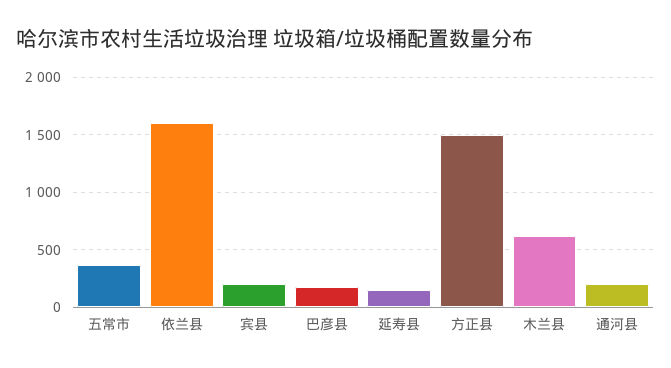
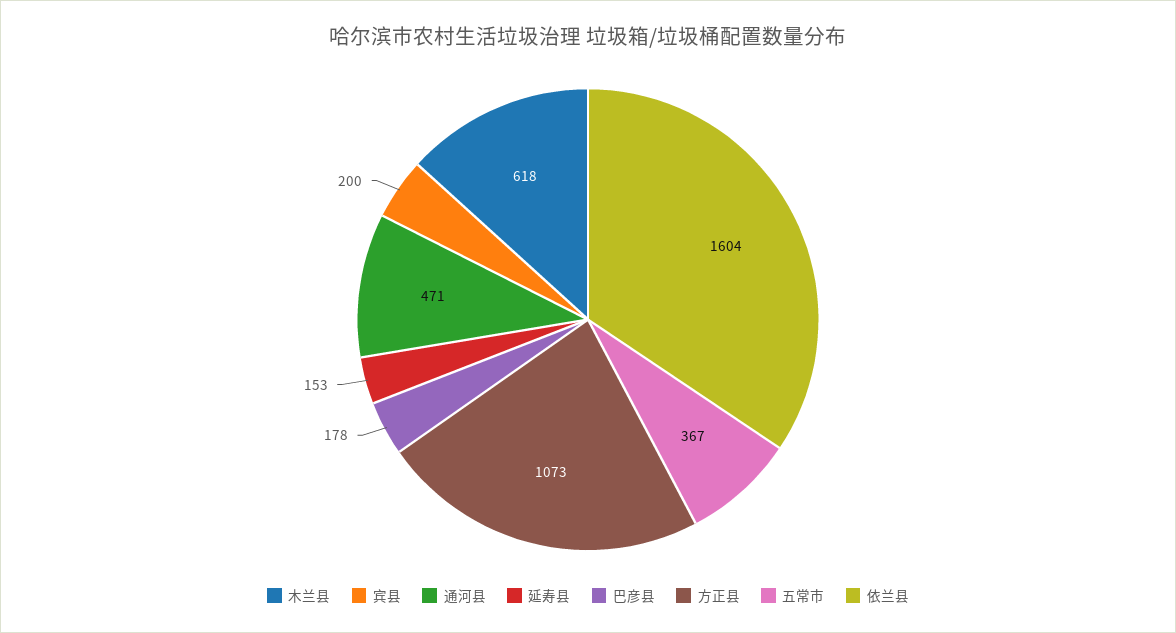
方正县: 1500 -> 1073
通河县: 200 -> 471

